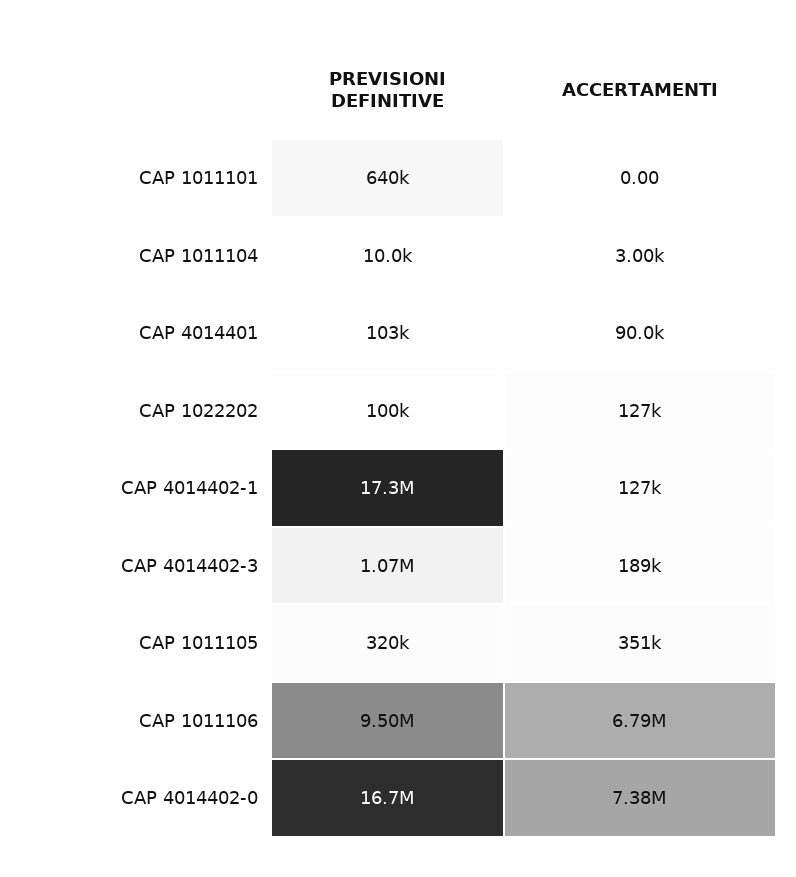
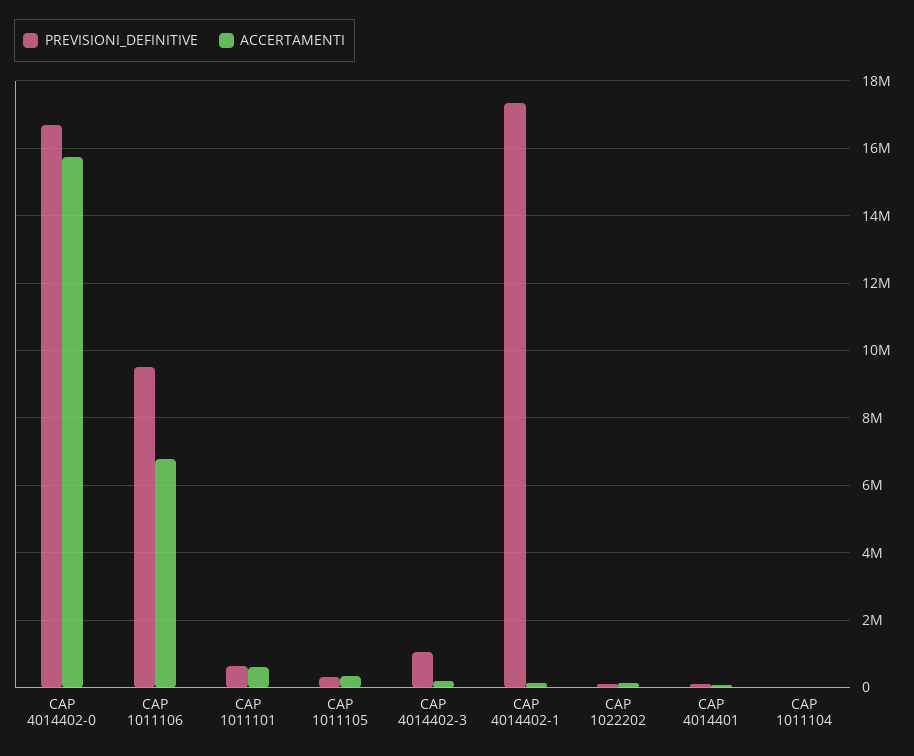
ACCERTAMENTI, CAP 1011101: 0 -> 600000
ACCERTAMENTI, CAP 4014402-0: 7380000 -> 15800000

